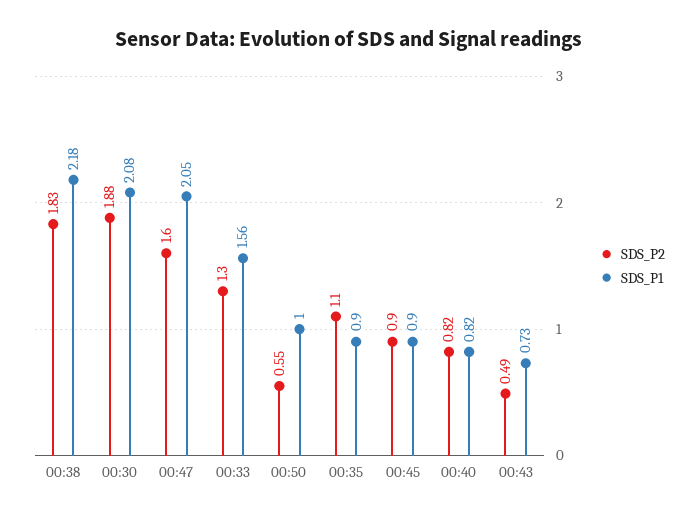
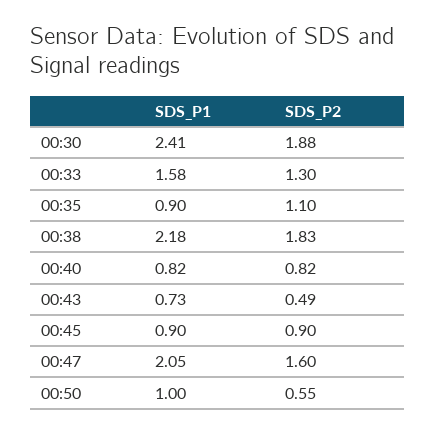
SDS_P1, 00:30: 2.08 -> 2.41
SDS_P1, 00:33: 1.56 -> 1.58

